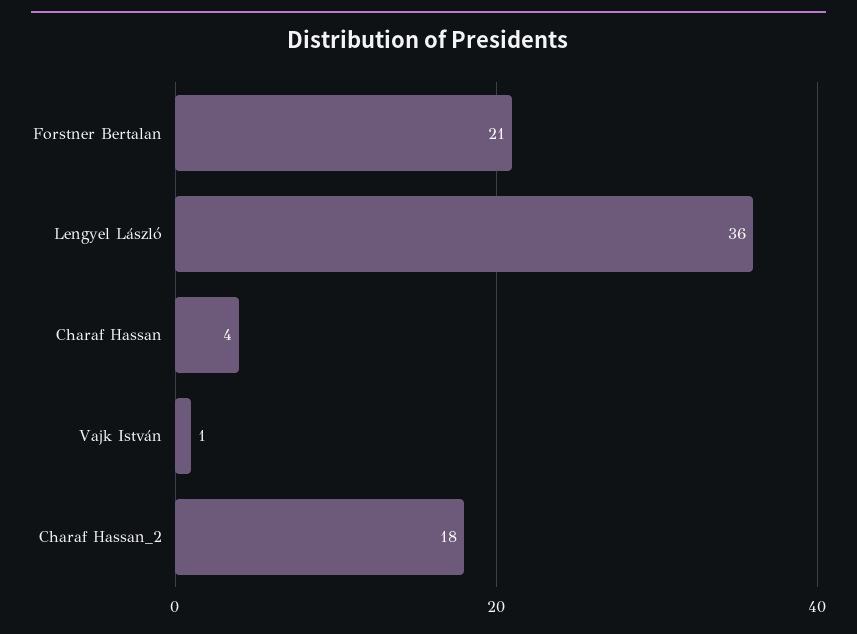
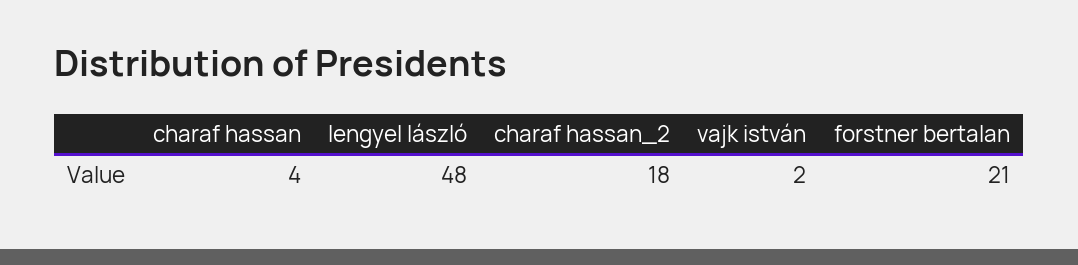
Lengyel László: 36 -> 48
Vajk István: 1 -> 2

